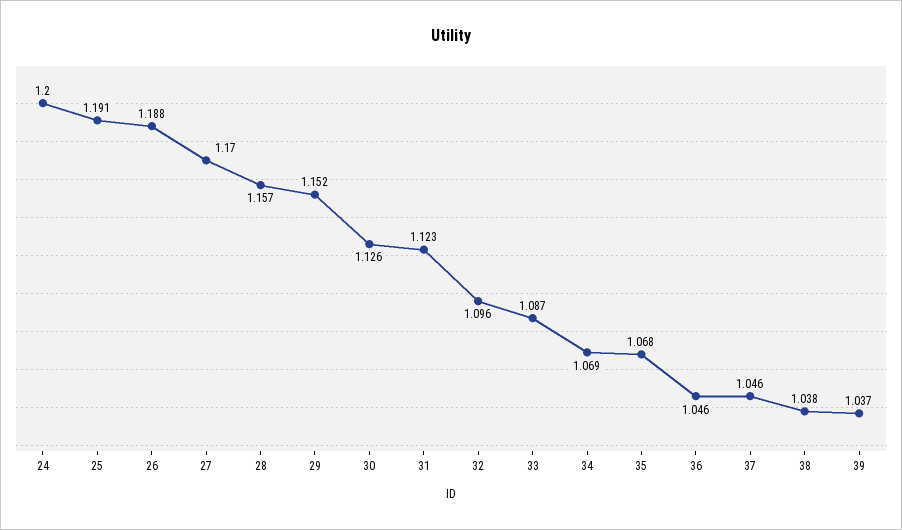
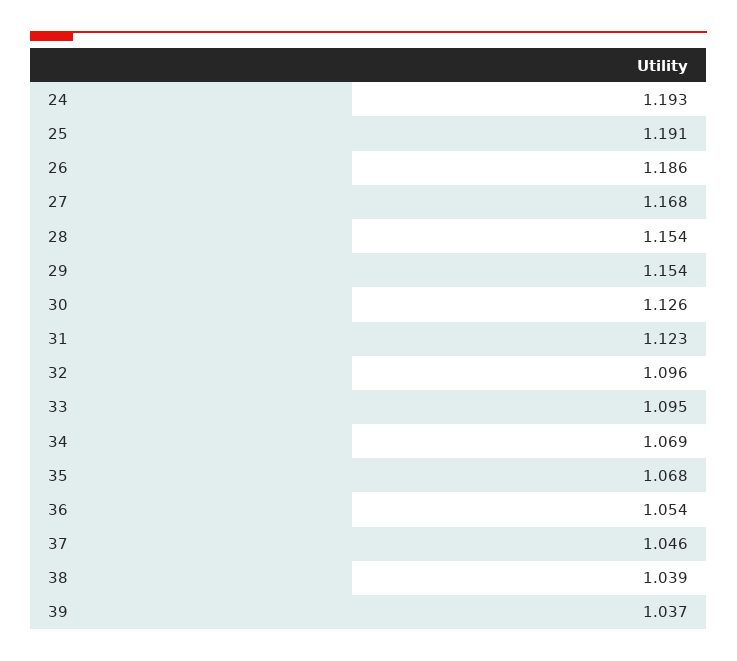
24: 1.2 -> 1.193
26: 1.188 -> 1.186
27: 1.17 -> 1.168
28: 1.157 -> 1.154
29: 1.152 -> 1.154
33: 1.087 -> 1.095
36: 1.046 -> 1.054
38: 1.038 -> 1.039

